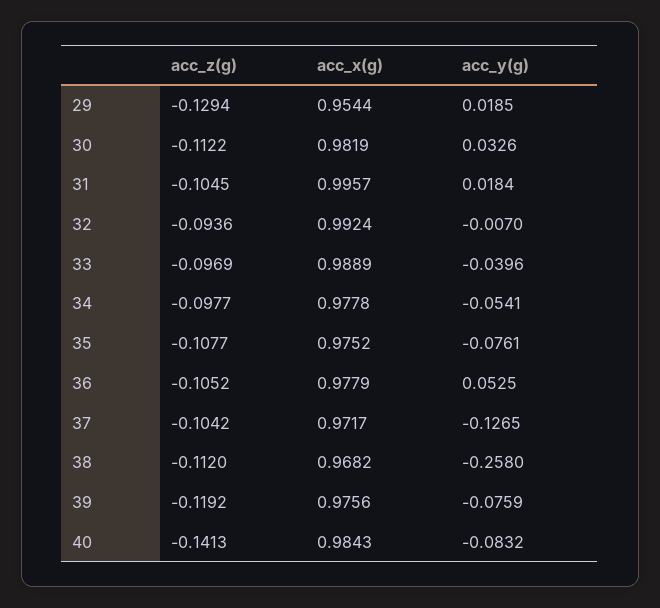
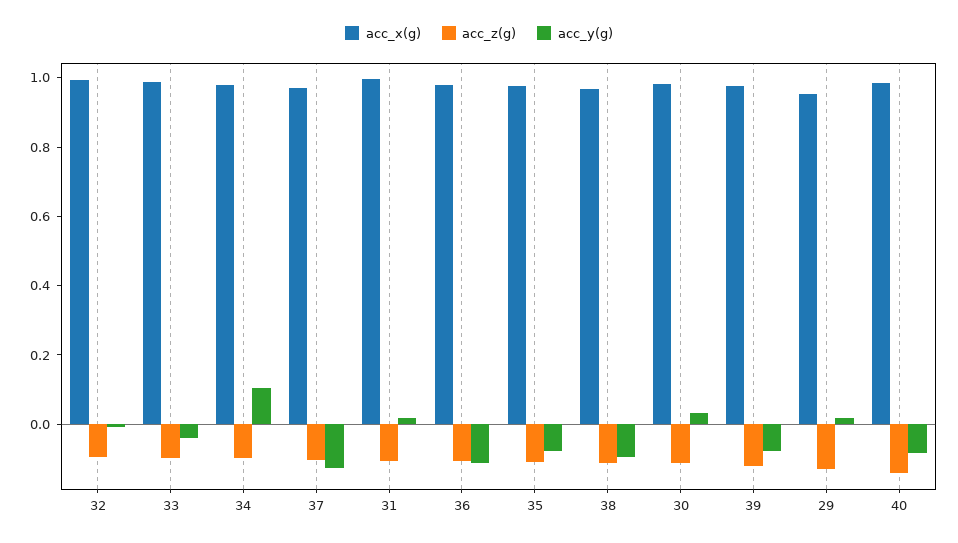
acc_y(g), 34: -0.0541 -> 0.1
acc_y(g), 36: 0.0525 -> -0.1
acc_y(g), 38: -0.258 -> -0.1

